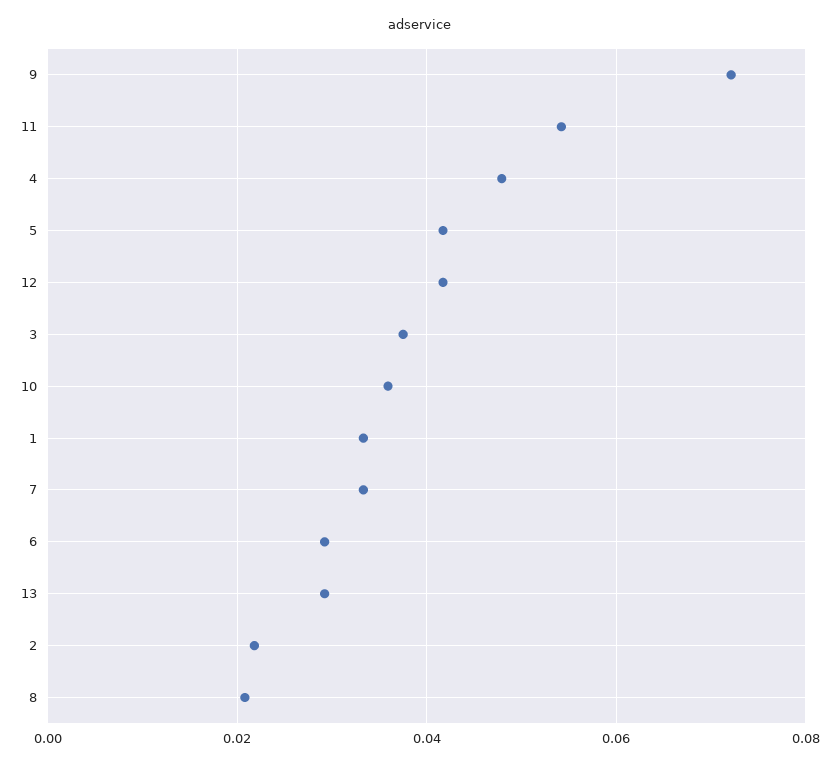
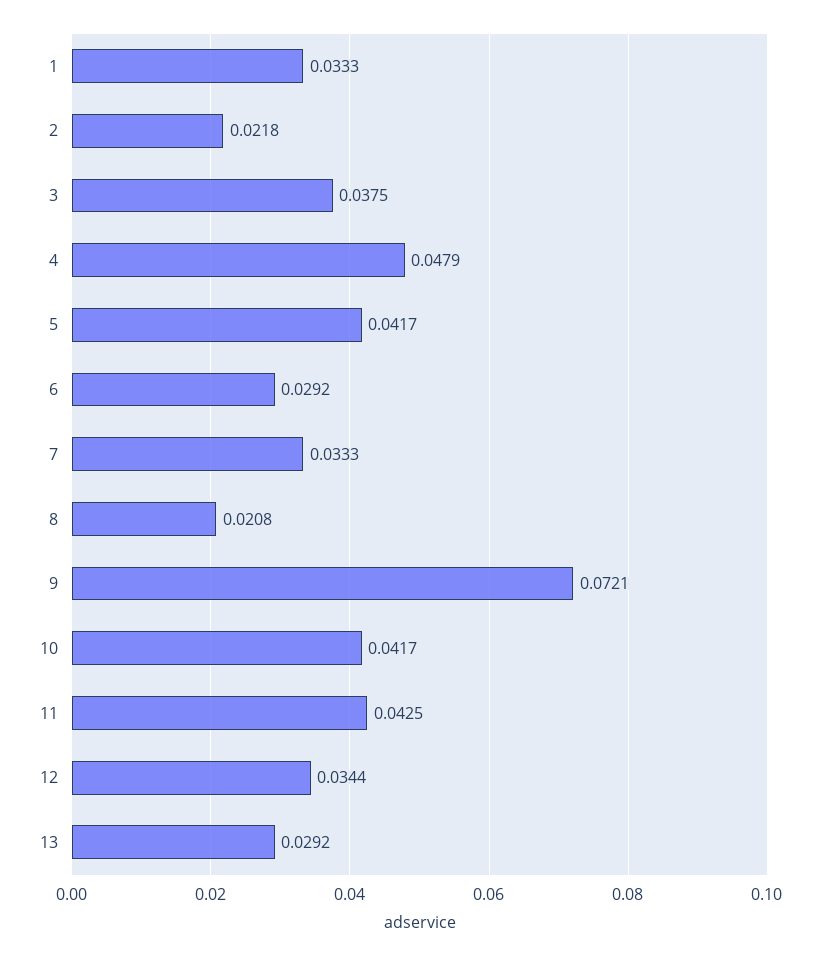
11: 0.054 -> 0.0425
12: 0.042 -> 0.0344
10: 0.036 -> 0.0417

